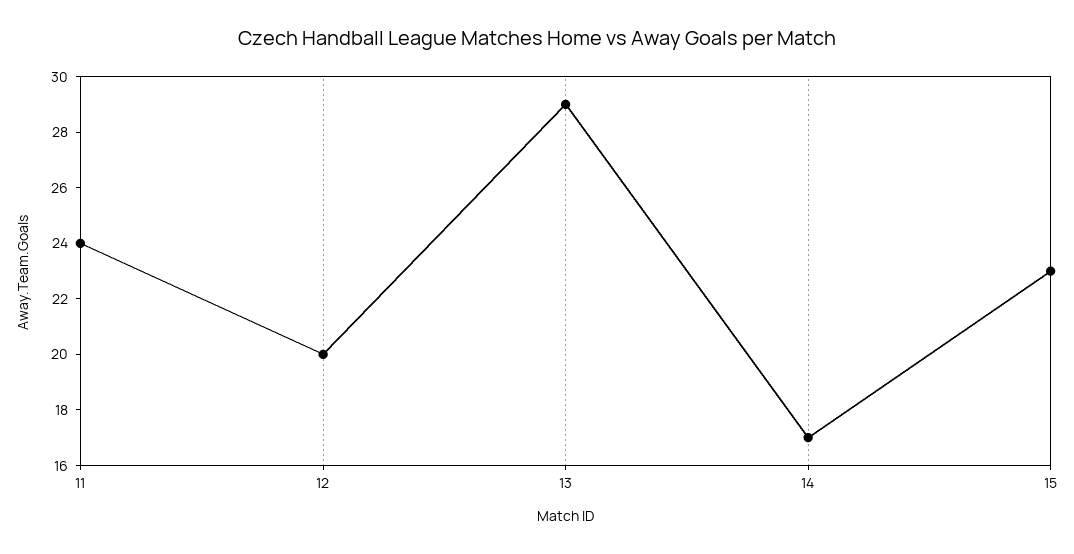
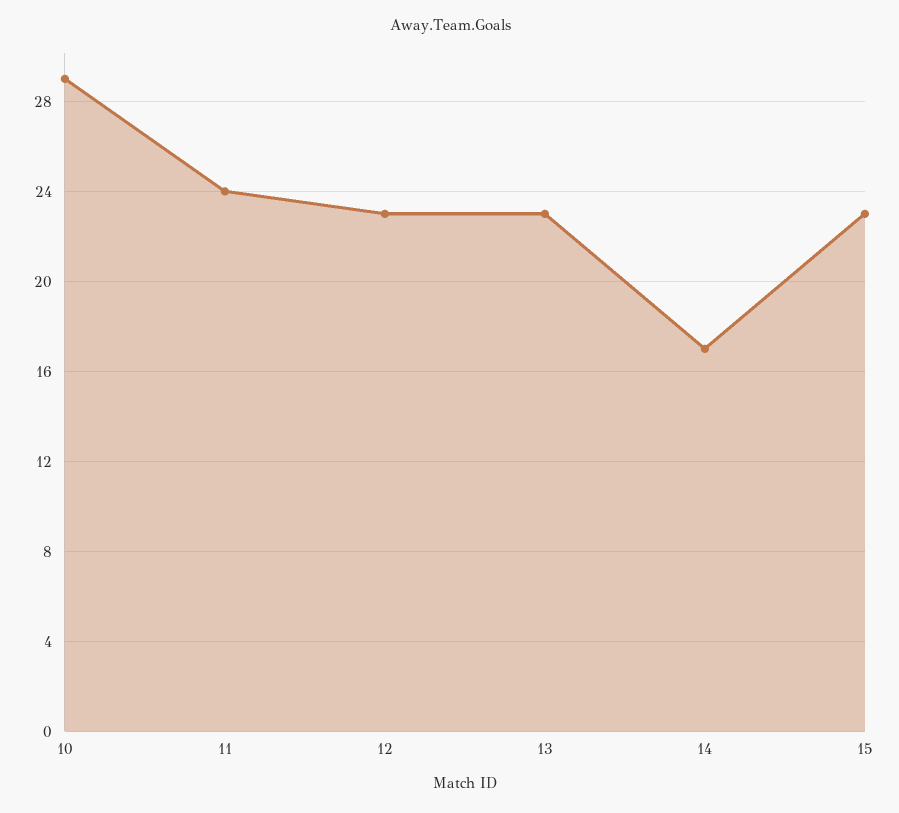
12: 20 -> 23
13: 29 -> 23
10: none -> 29

